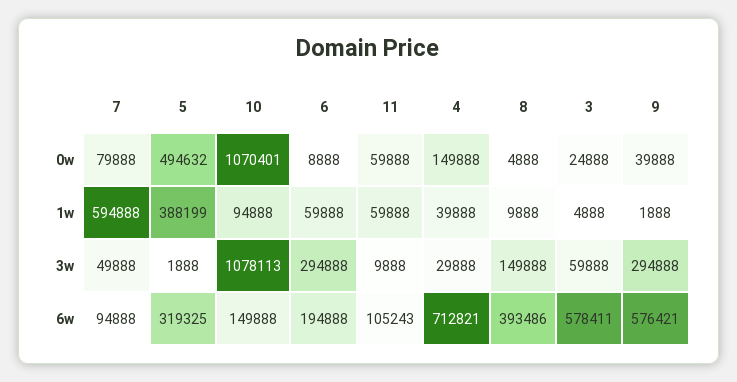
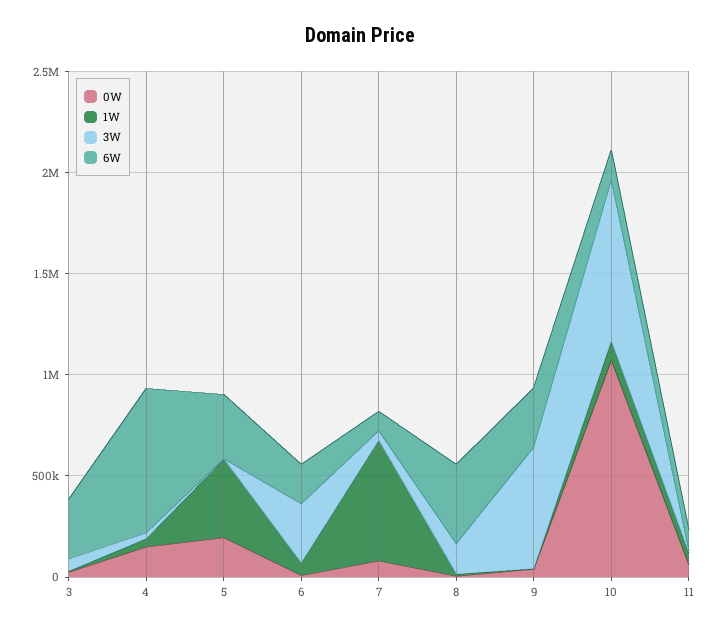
0w, 5: 494632 -> 200000
3w, 10: 1078113 -> 800000
3w, 9: 294888 -> 600000
6w, 3: 578411 -> 300000
6w, 9: 576421 -> 300000

